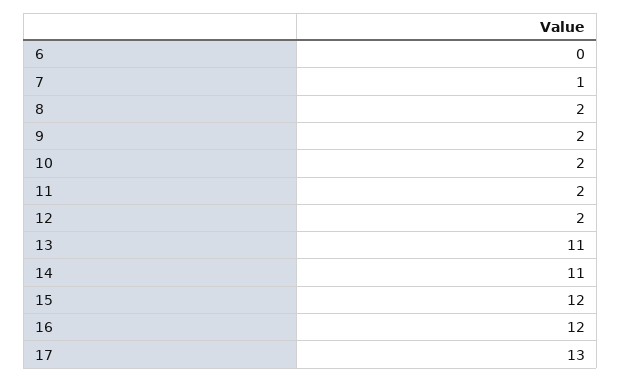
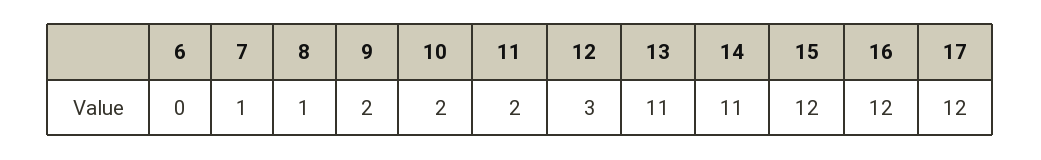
8: 2 -> 1
12: 2 -> 3
17: 13 -> 12

